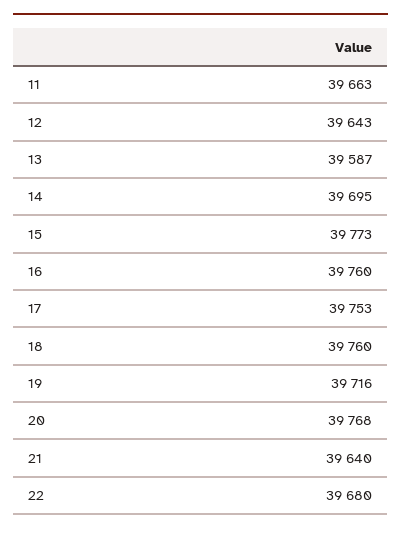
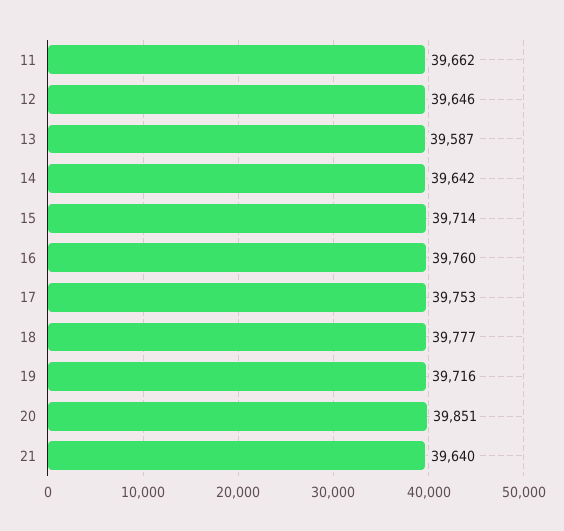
11: 39663 -> 39662
12: 39643 -> 39646
14: 39695 -> 39642
15: 39773 -> 39714
18: 39760 -> 39777
20: 39768 -> 39851
22: 39680 -> none

